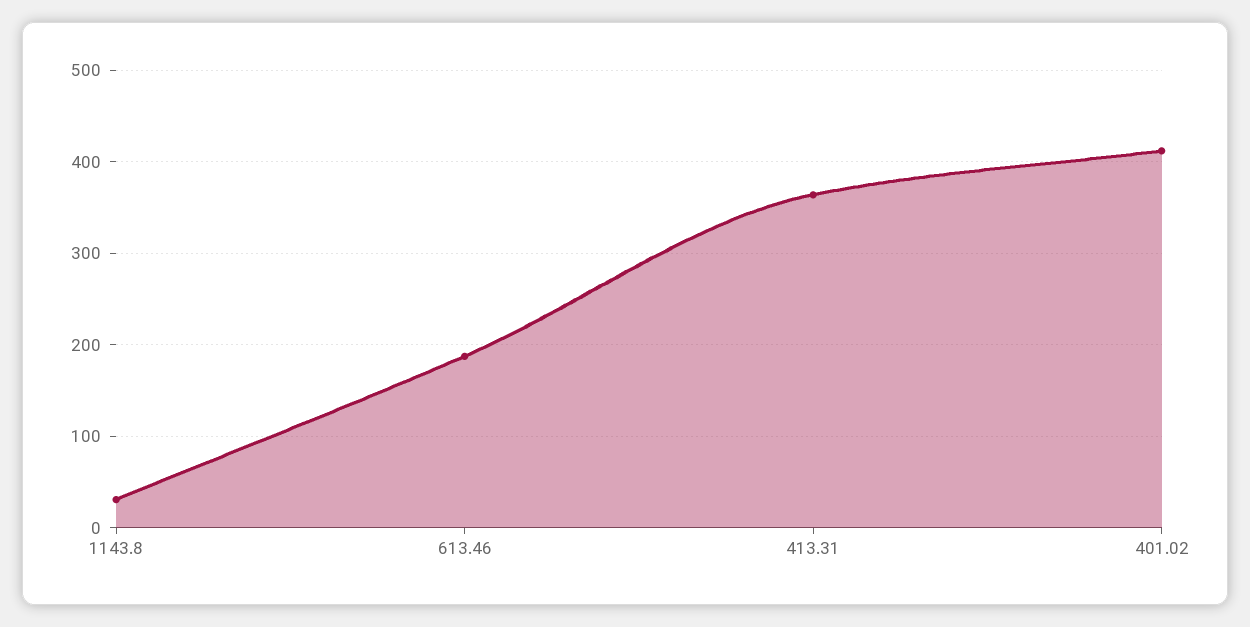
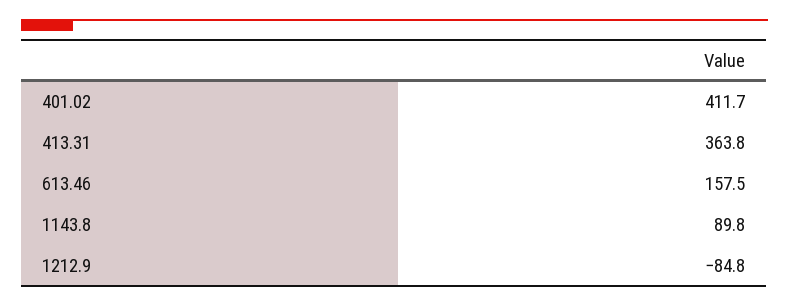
1143.8: 30 -> 89.8
613.46: 190 -> 157.5
1212.9: none -> -84.8

